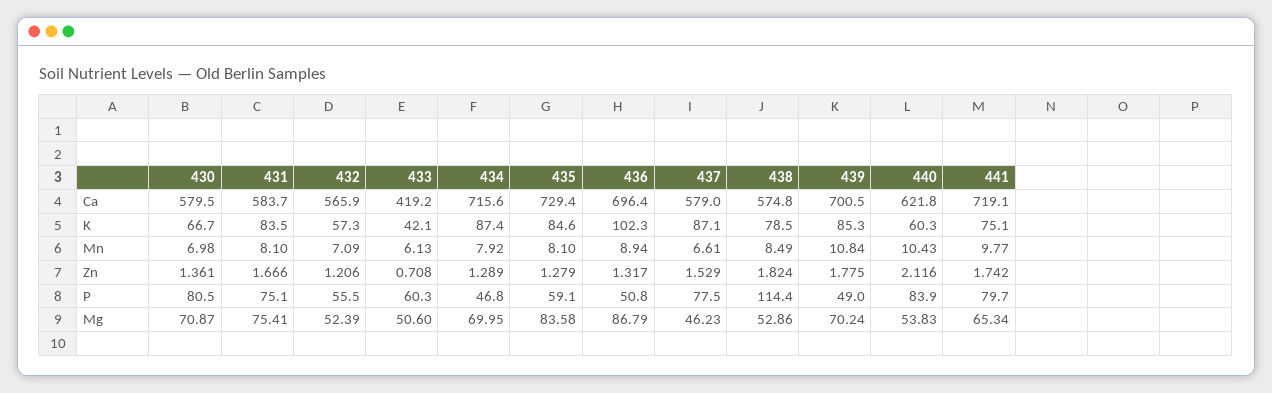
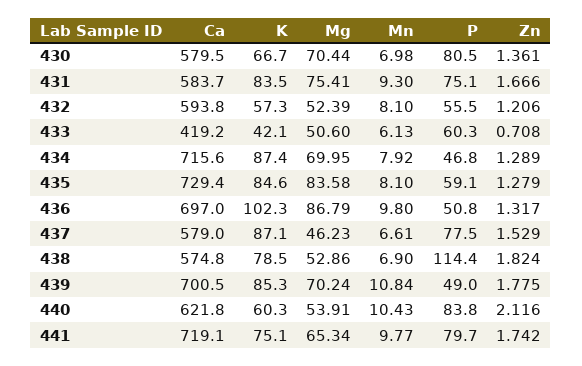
432, Ca: 565.9 -> 593.8
436, Ca: 696.4 -> 697
431, Mn: 8.1 -> 9.3
432, Mn: 7.09 -> 8.1
436, Mn: 8.94 -> 9.8
438, Mn: 8.49 -> 6.9
440, P: 83.9 -> 83.8
430, Mg: 70.87 -> 70.44
440, Mg: 53.83 -> 53.91

